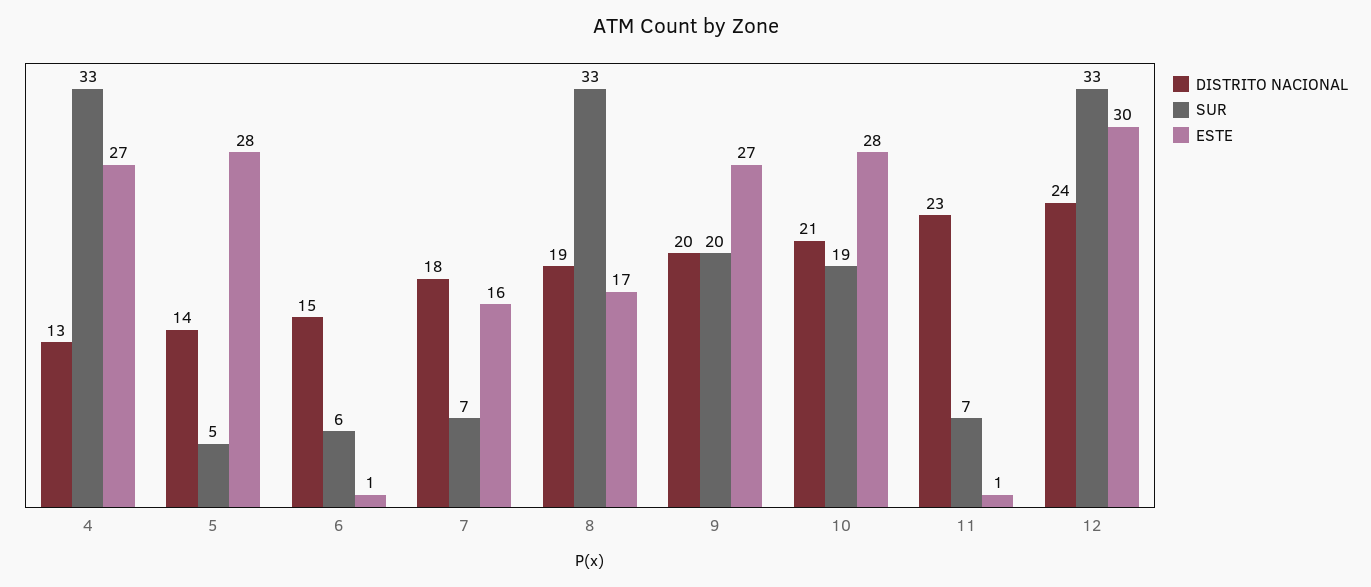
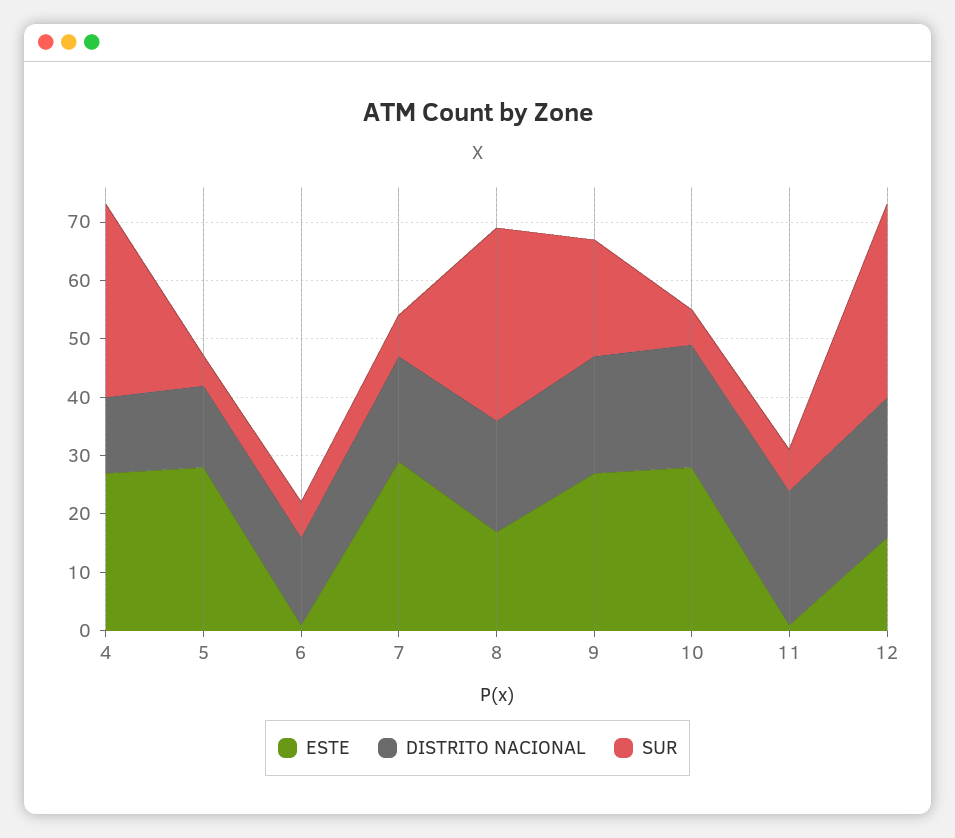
ESTE, 7: 16 -> 30
SUR, 10: 19 -> 5
ESTE, 12: 30 -> 15

